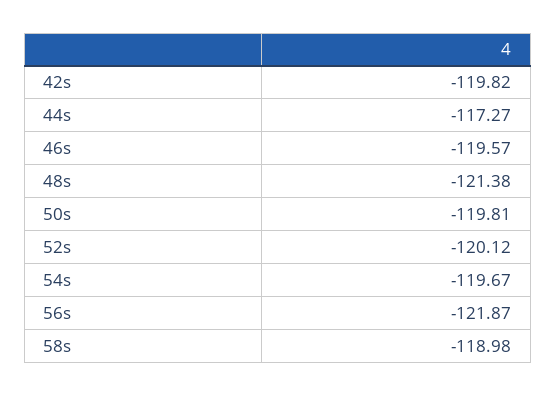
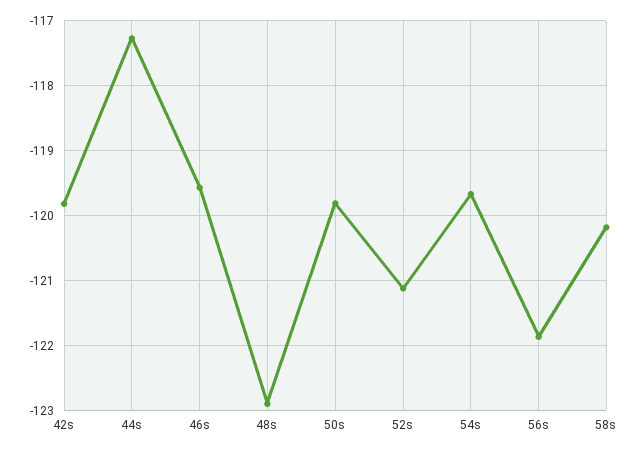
48s: -121.38 -> -122.9
52s: -120.12 -> -121.1
58s: -118.98 -> -120.2

